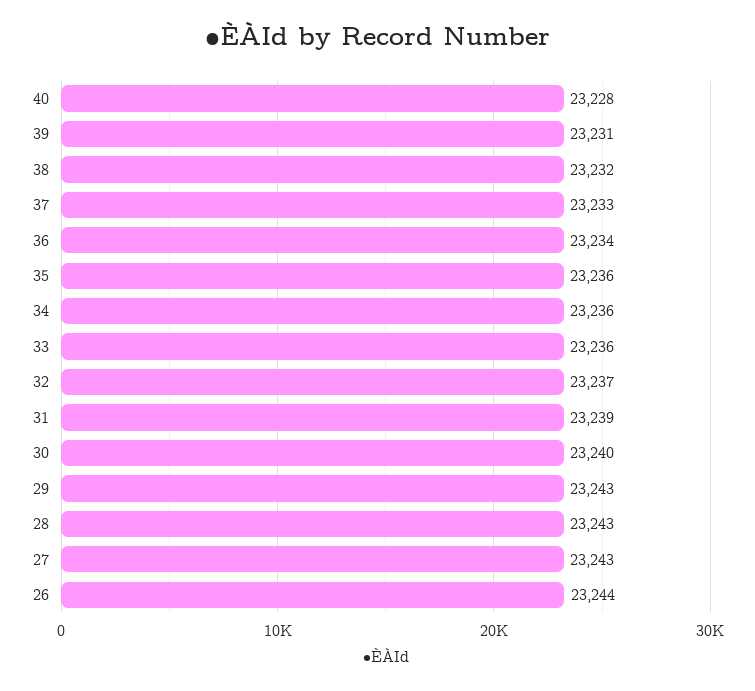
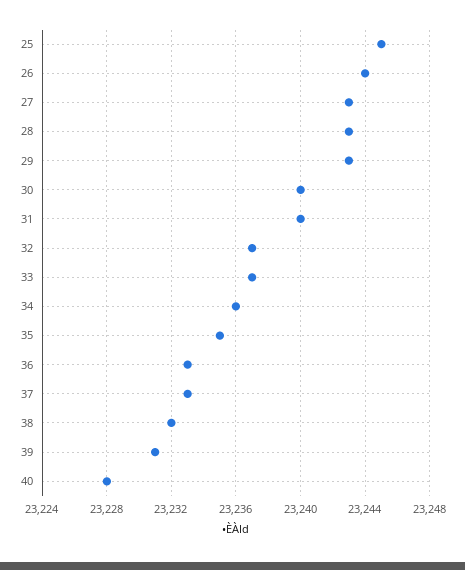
36: 23234 -> 23233
35: 23236 -> 23235
33: 23236 -> 23237
31: 23239 -> 23240
25: none -> 23245

